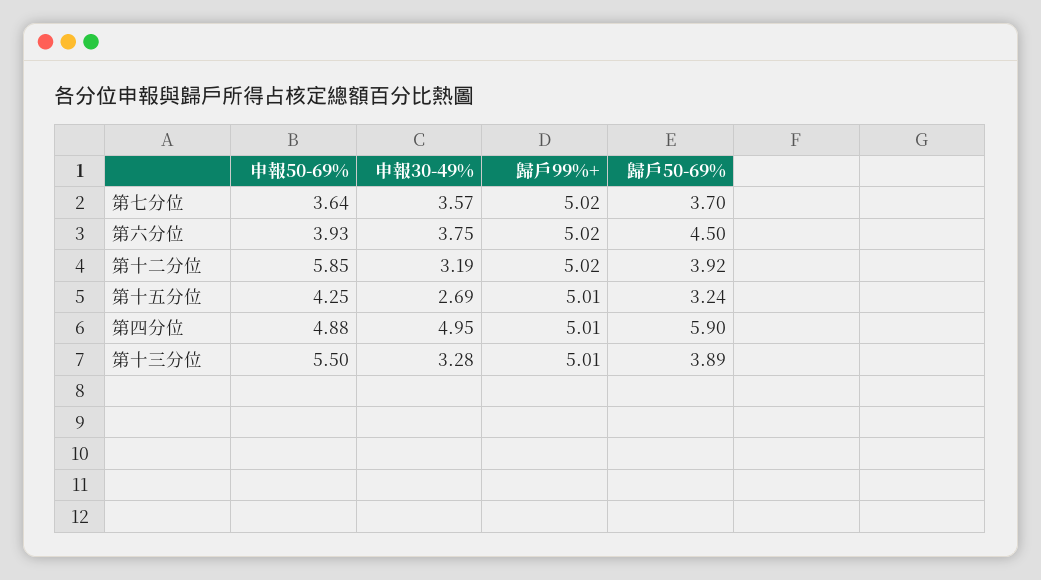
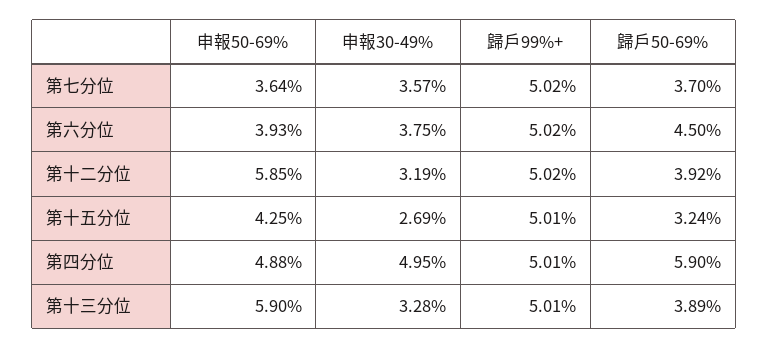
申報50-69%, 第十三分位: 5.5 -> 5.9

